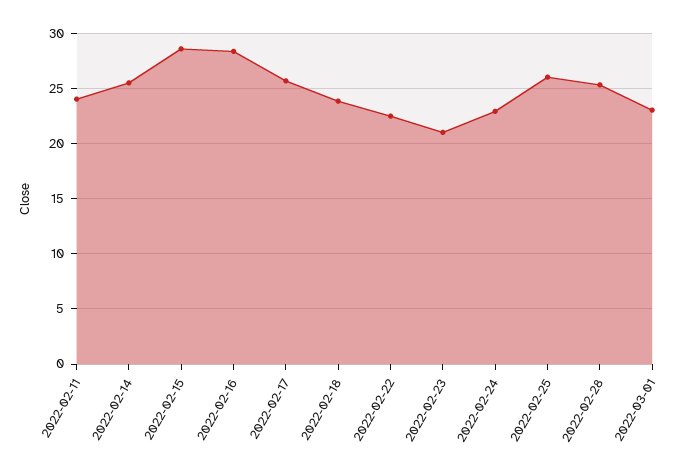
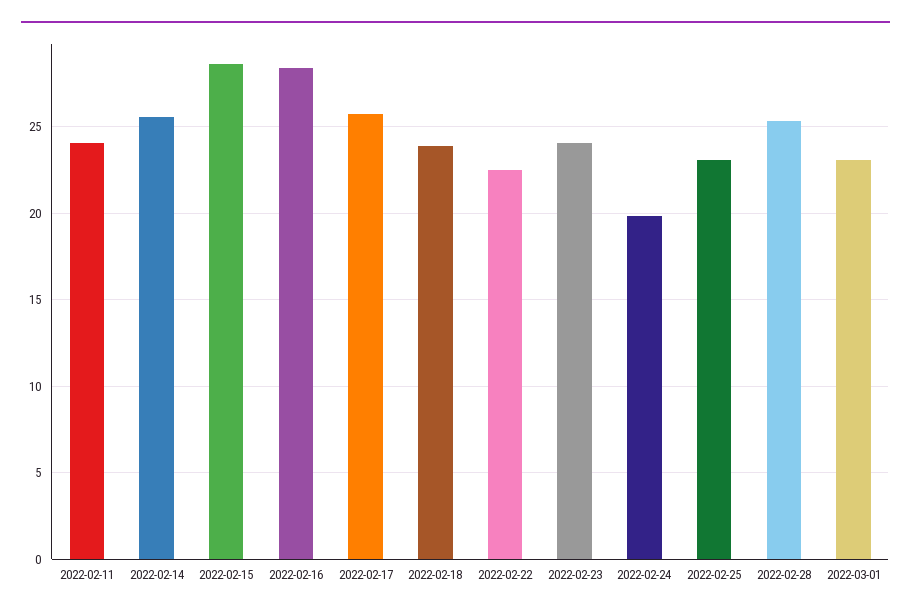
2022-02-23: 21 -> 24
2022-02-24: 23 -> 20
2022-02-25: 26 -> 23

